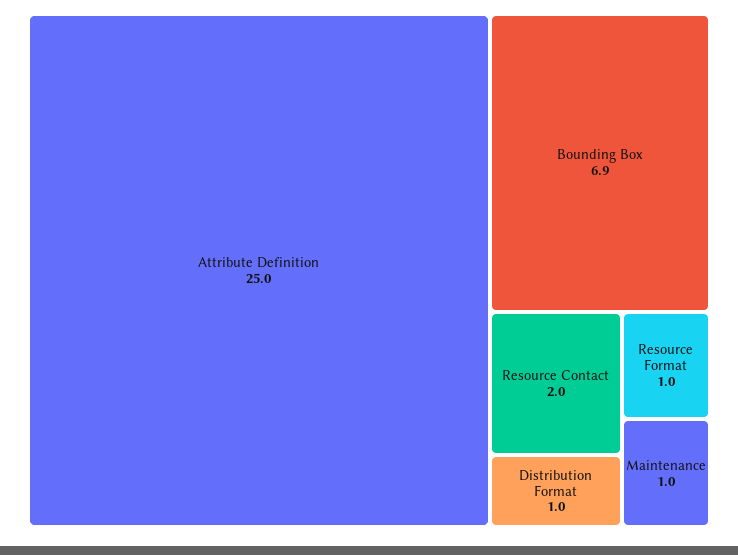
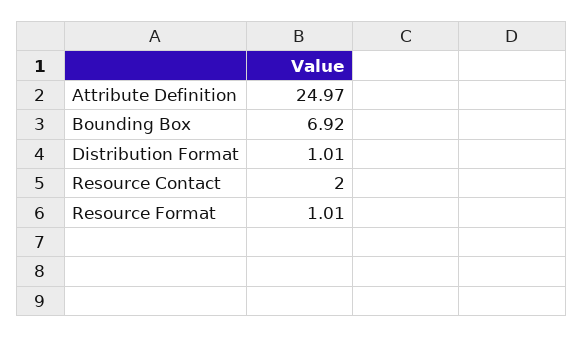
Maintenance: 1 -> none

